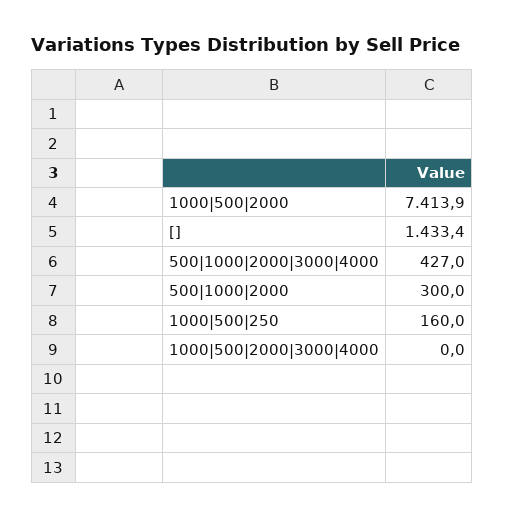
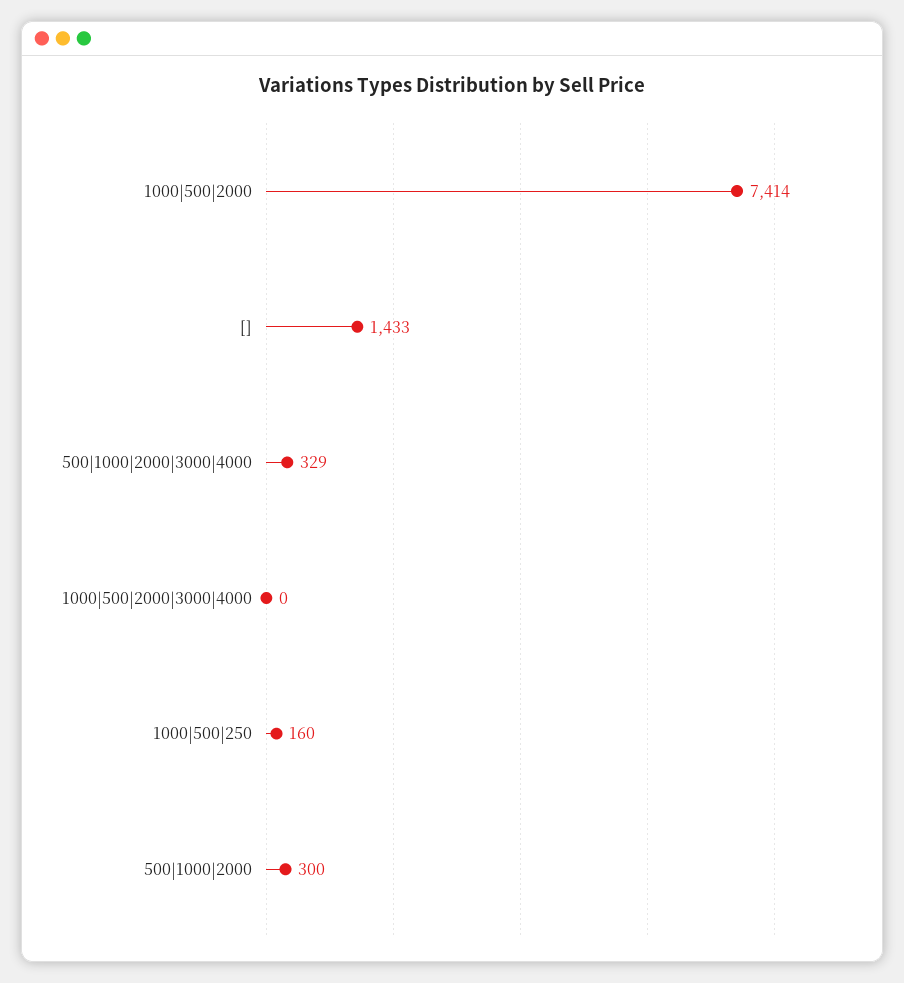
500|1000|2000|3000|4000: 427 -> 329

